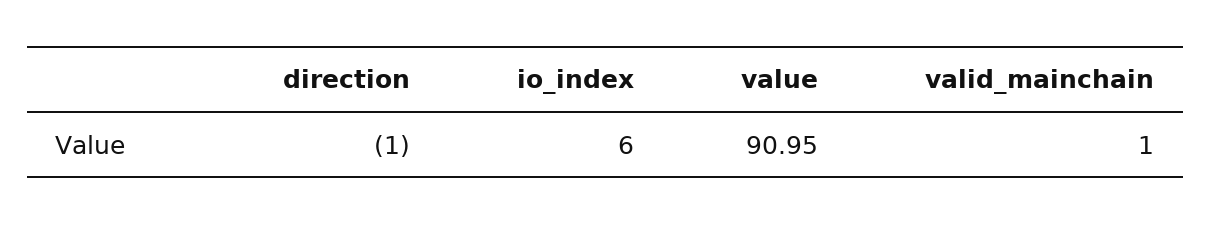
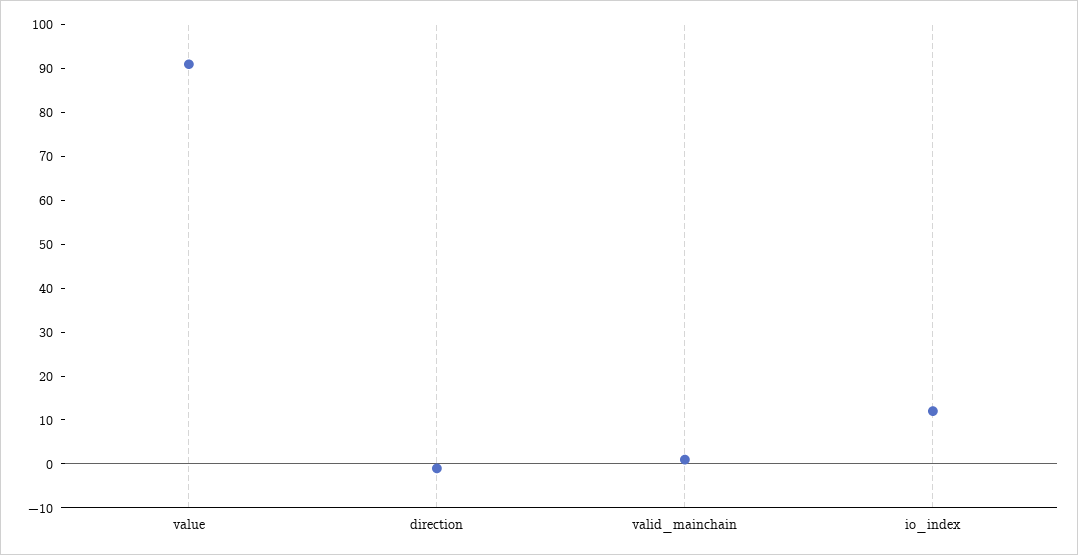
io_index: 6 -> 12

